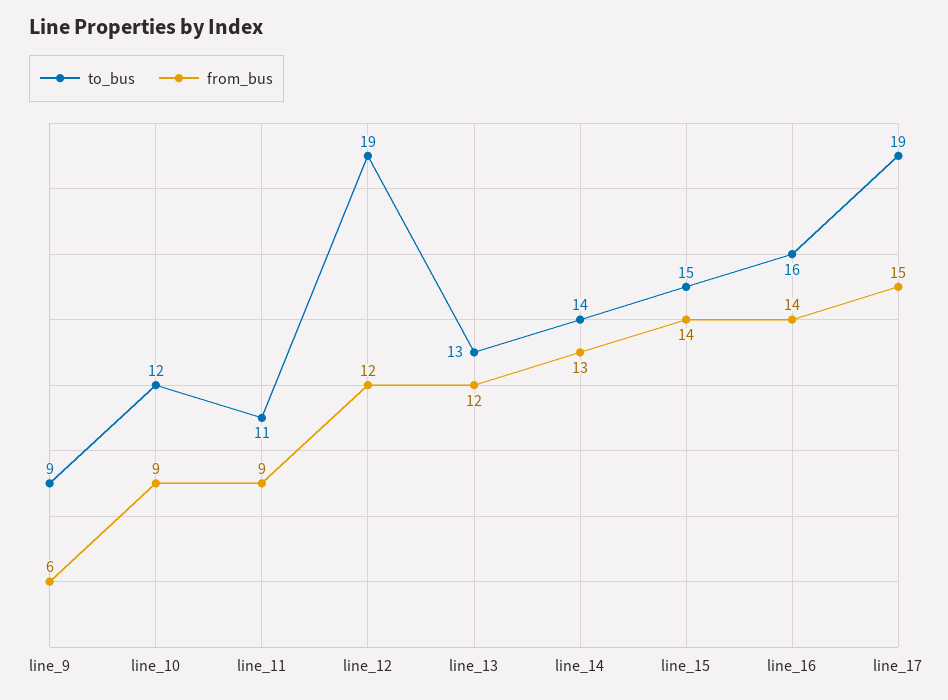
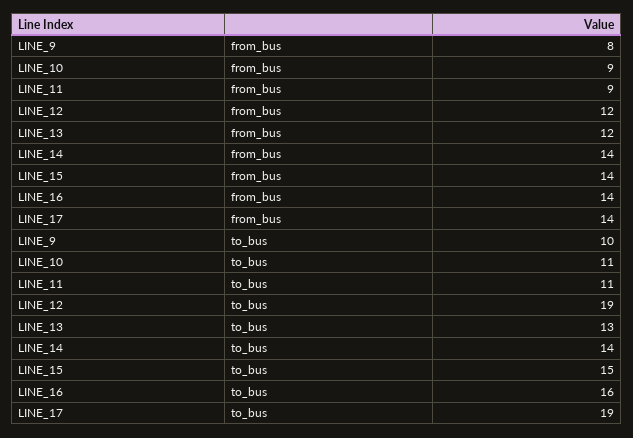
to_bus, line_9: 9 -> 10
from_bus, line_9: 6 -> 8
to_bus, line_10: 12 -> 11
from_bus, line_14: 13 -> 14
from_bus, line_17: 15 -> 14

